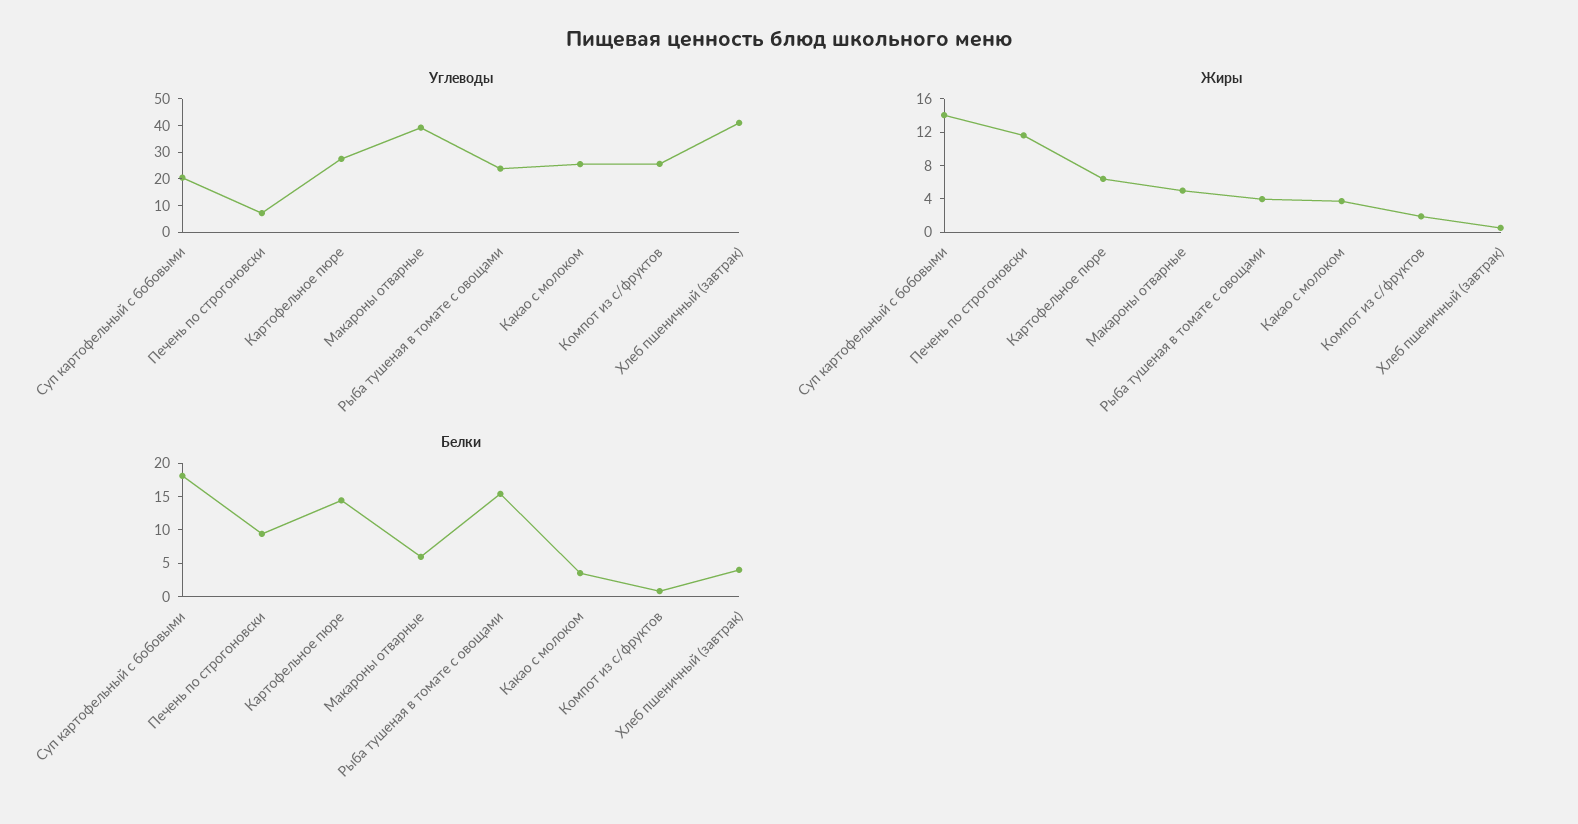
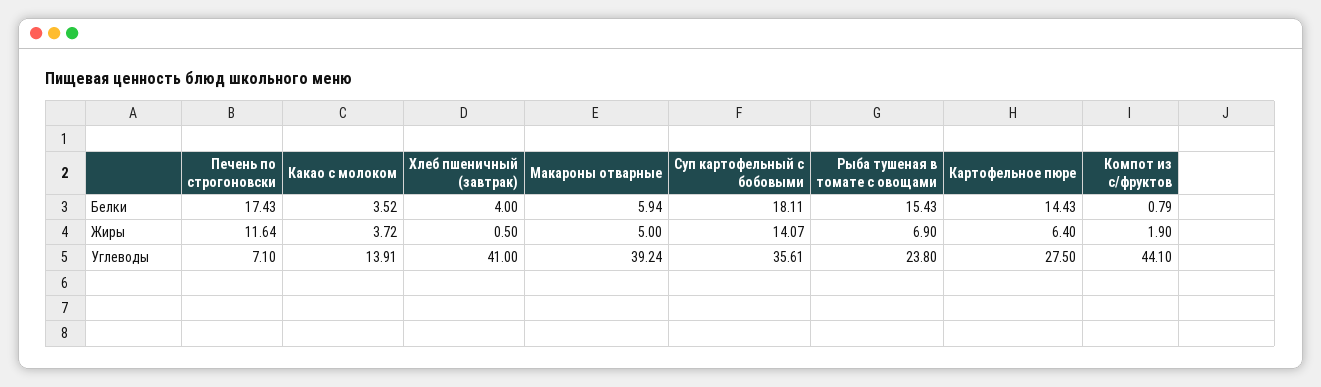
Углеводы, Суп картофельный с бобовыми: 20 -> 35.61
Углеводы, Какао с молоком: 25 -> 13.91
Углеводы, Компот из с/фруктов: 25 -> 44.1
Жиры, Рыба тушеная в томате с овощами: 4 -> 6.9
Белки, Печень по строгоновски: 10 -> 17.43

